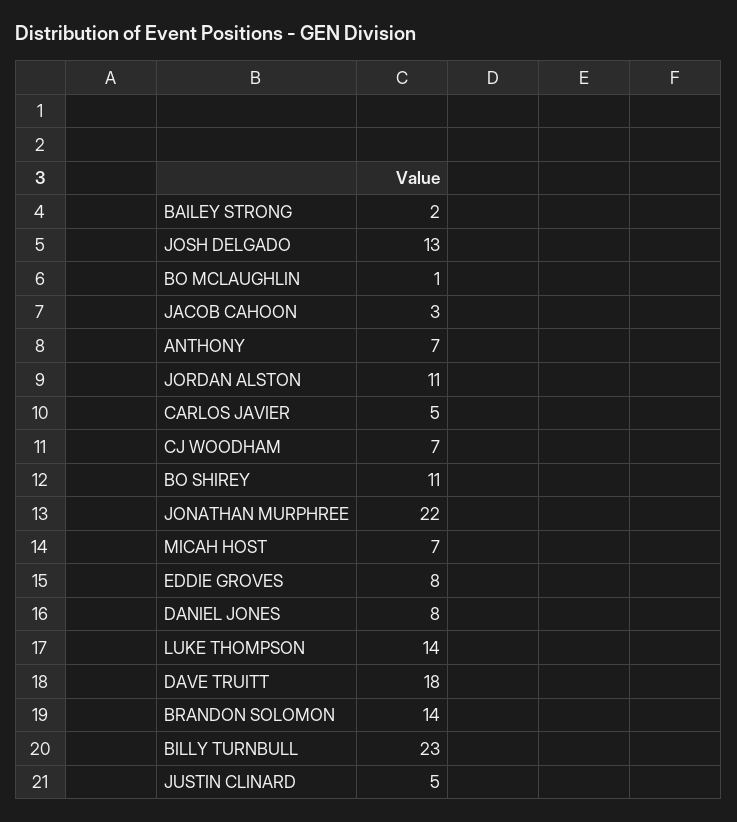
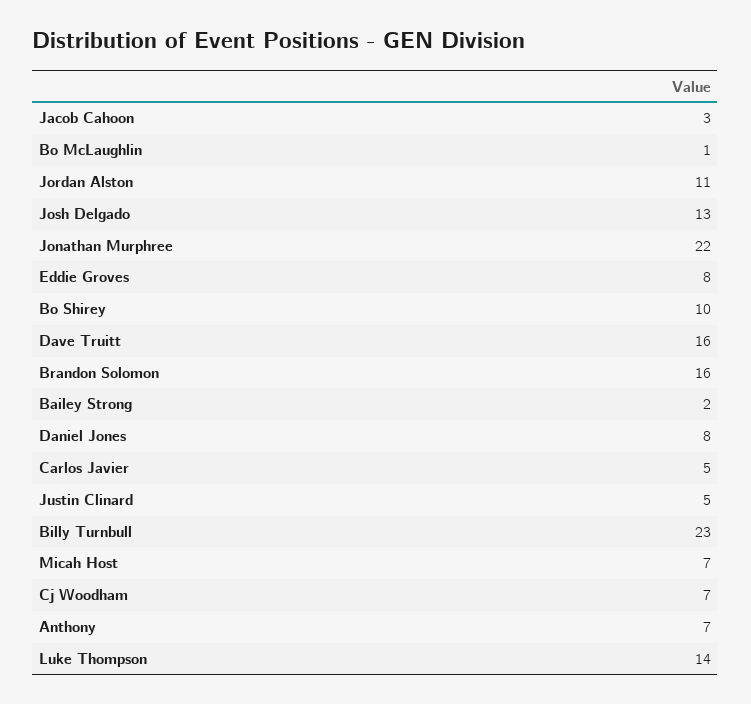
BO SHIREY: 11 -> 10
DAVE TRUITT: 18 -> 16
BRANDON SOLOMON: 14 -> 16

